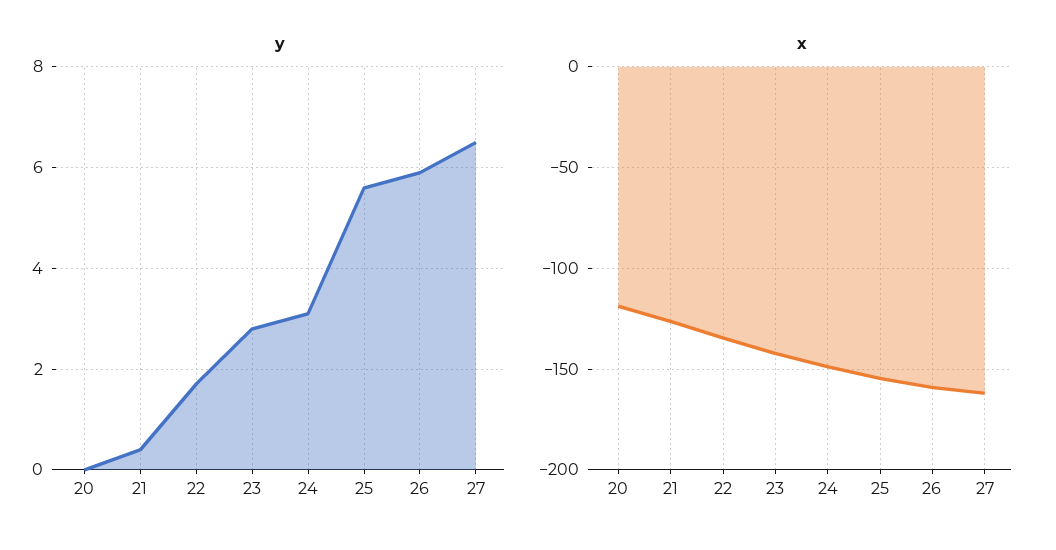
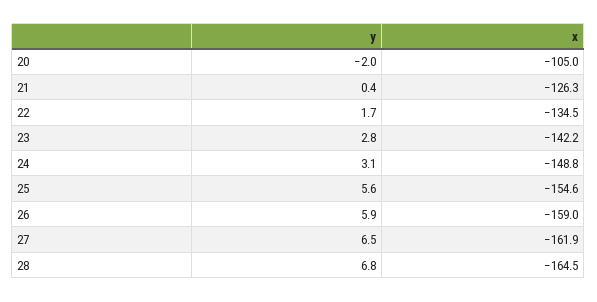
y, 20: 0 -> -2
x, 20: -120 -> -105
y, 28: none -> 6.8
x, 28: none -> -164.5

